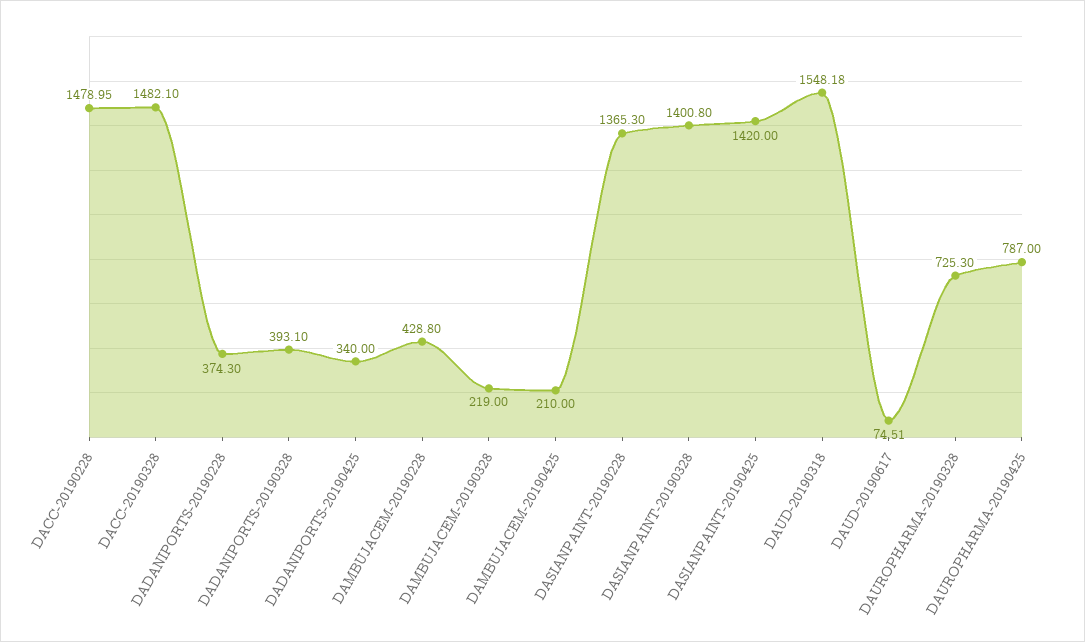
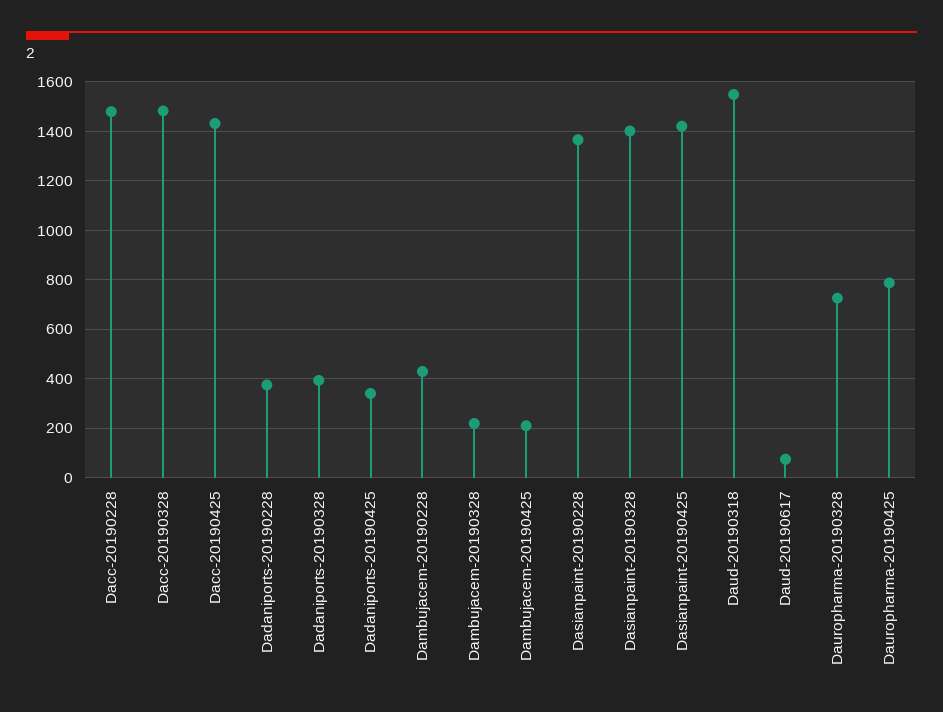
Dacc-20190425: none -> 1425

